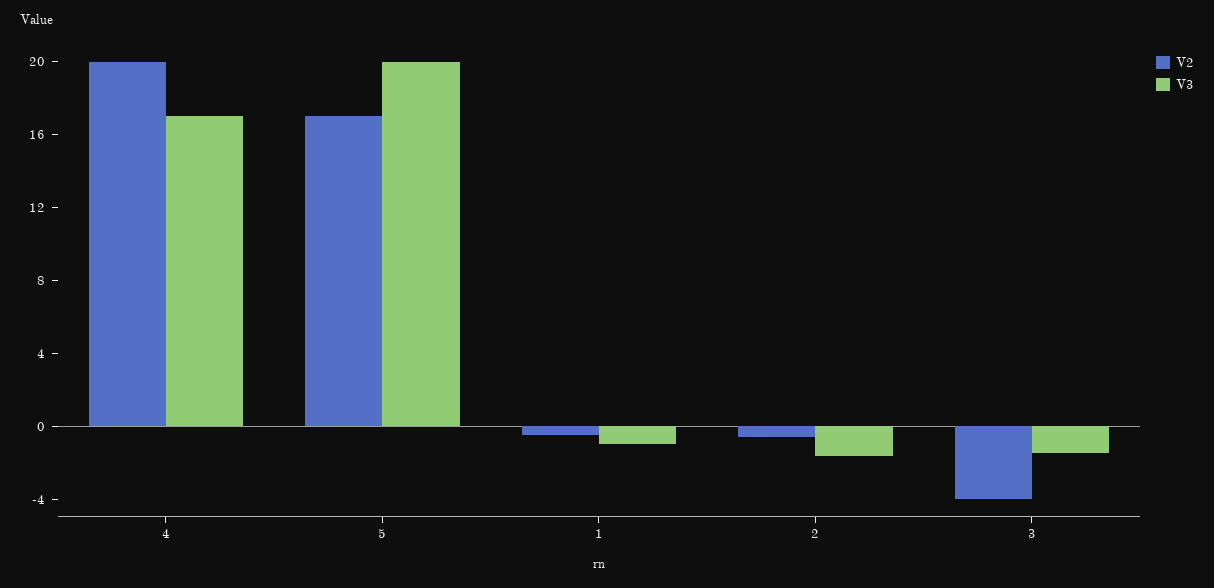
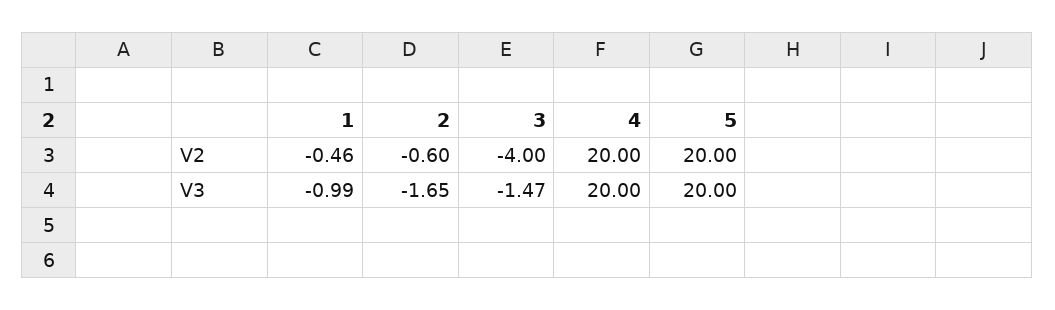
V3, 4: 17 -> 20
V2, 5: 17 -> 20

